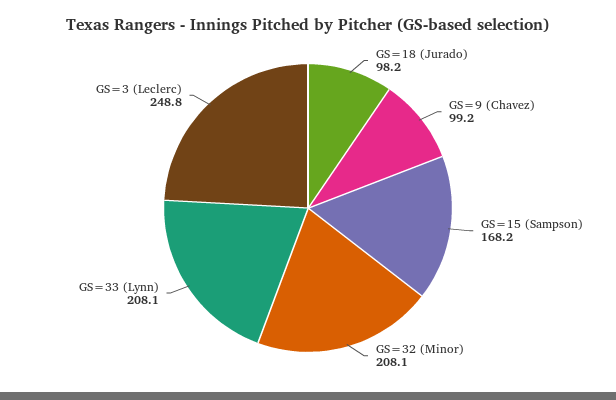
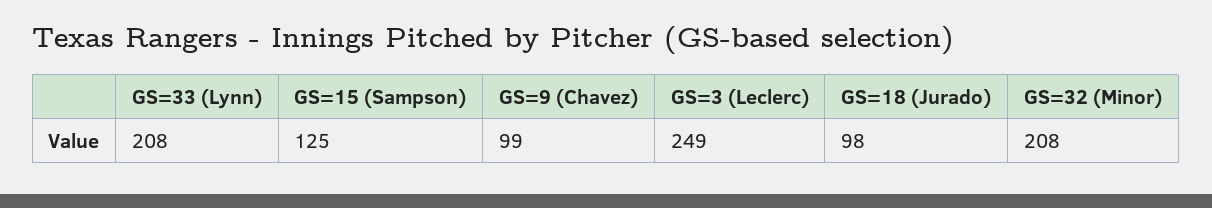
GS=15 (Sampson): 168.2 -> 125

